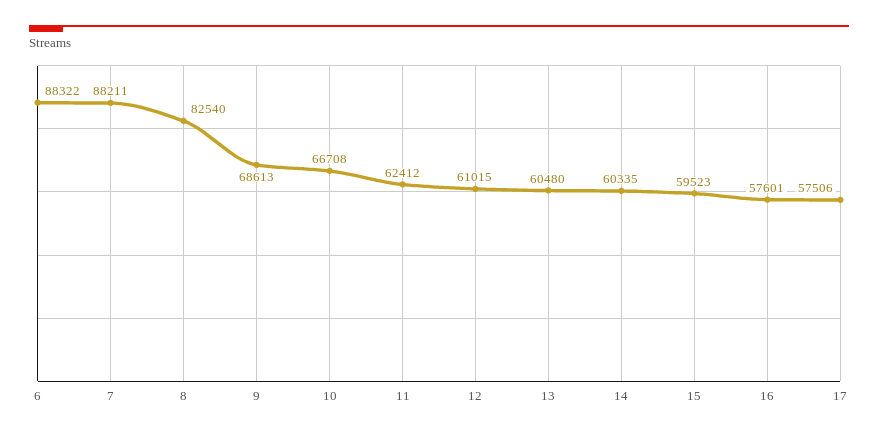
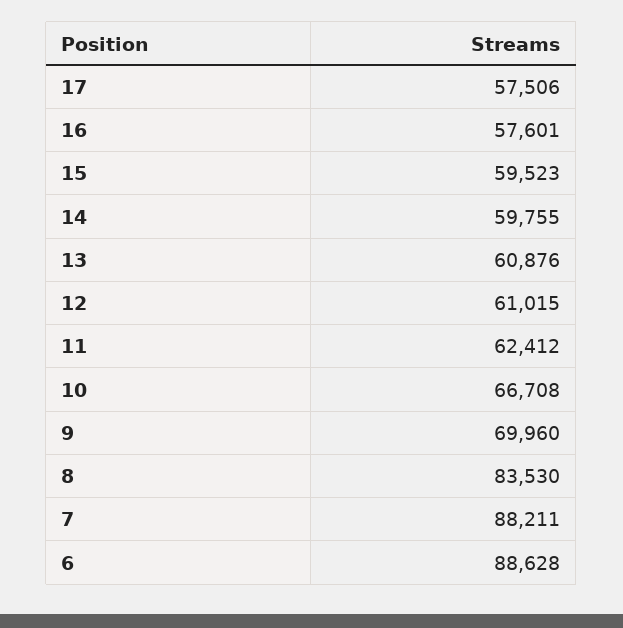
6: 88322 -> 88628
8: 82540 -> 83530
9: 68613 -> 69960
13: 60480 -> 60876
14: 60335 -> 59755

